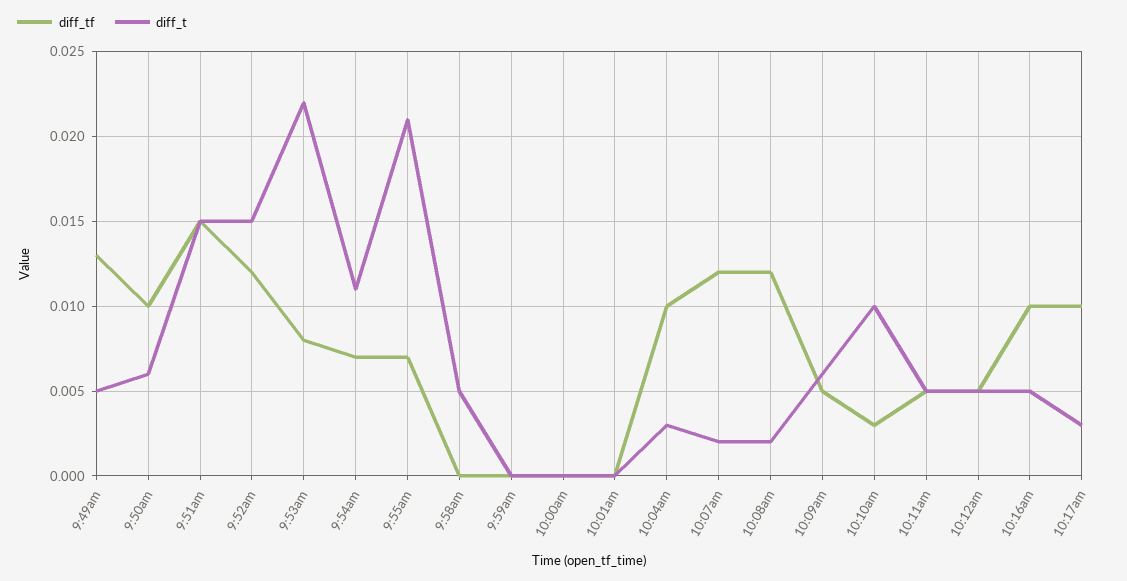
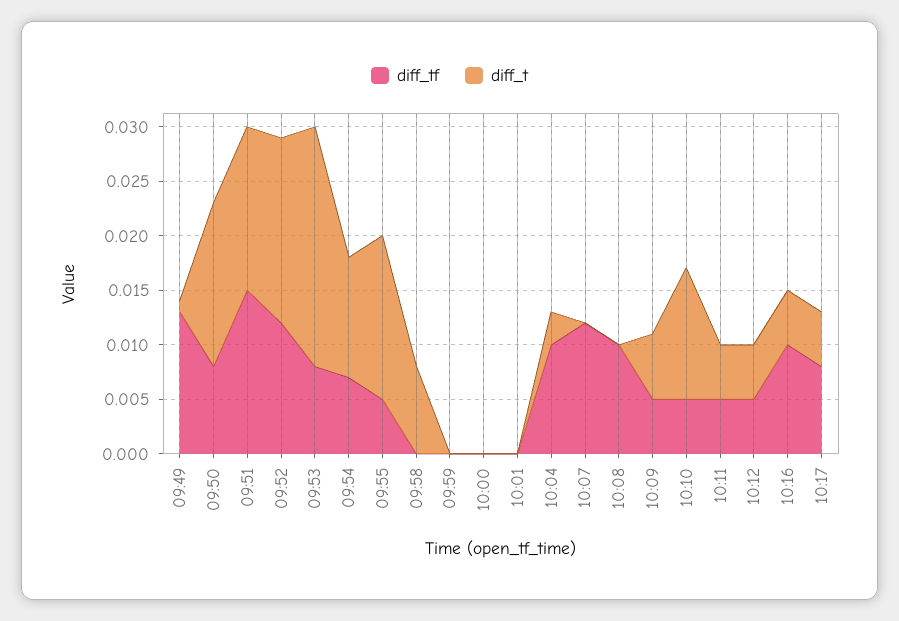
diff_t, 9:49am: 0.005 -> 0.001
diff_tf, 9:50am: 0.01 -> 0.008
diff_t, 9:50am: 0.006 -> 0.015
diff_t, 9:52am: 0.015 -> 0.017
diff_tf, 9:55am: 0.007 -> 0.005
diff_t, 9:55am: 0.021 -> 0.015
diff_t, 9:58am: 0.005 -> 0.008
diff_t, 10:07am: 0.002 -> 0
diff_tf, 10:08am: 0.012 -> 0.01
diff_t, 10:08am: 0.002 -> 0
diff_tf, 10:10am: 0.003 -> 0.005
diff_t, 10:10am: 0.01 -> 0.012
diff_tf, 10:17am: 0.01 -> 0.008
diff_t, 10:17am: 0.003 -> 0.005

